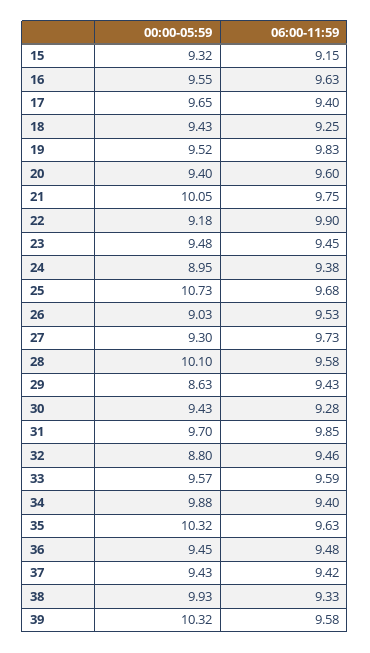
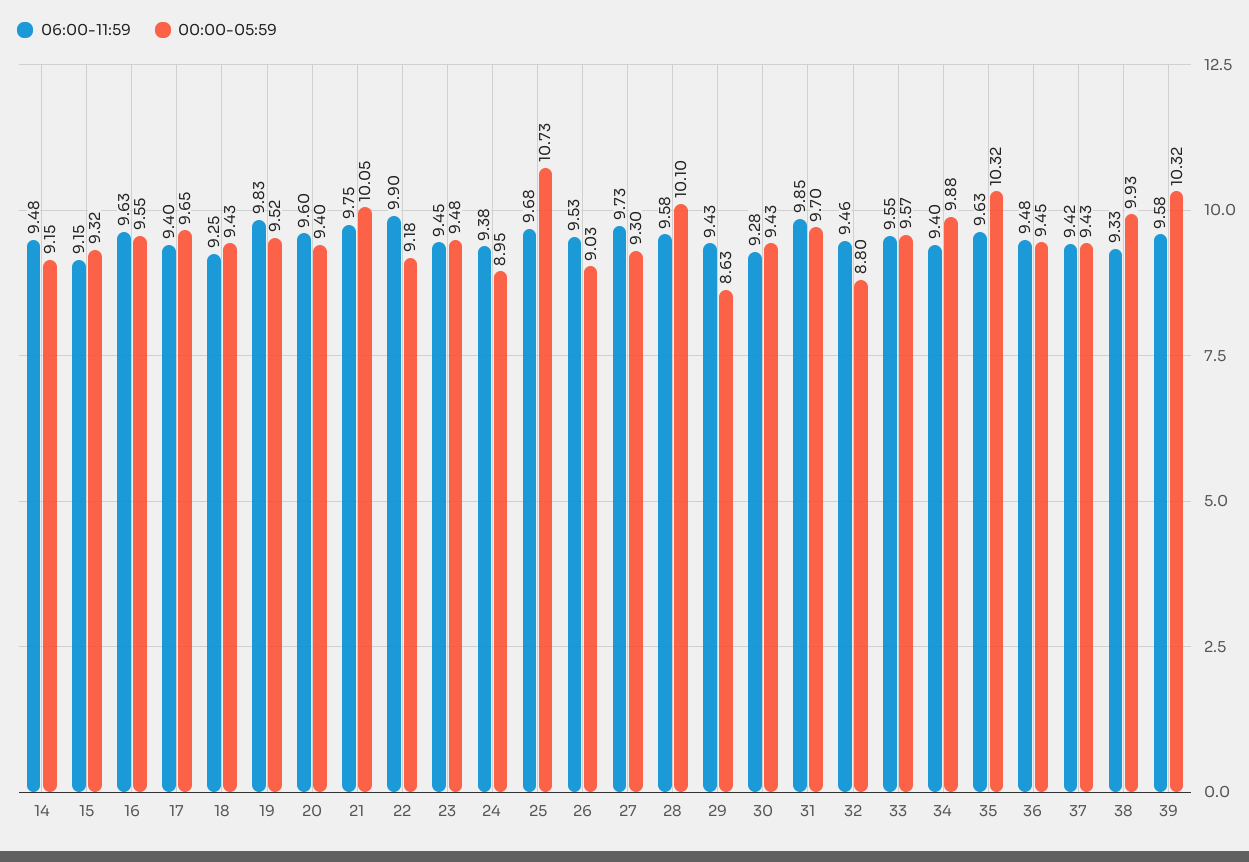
06:00-11:59, 33: 9.59 -> 9.55
06:00-11:59, 14: none -> 9.48
00:00-05:59, 14: none -> 9.15

